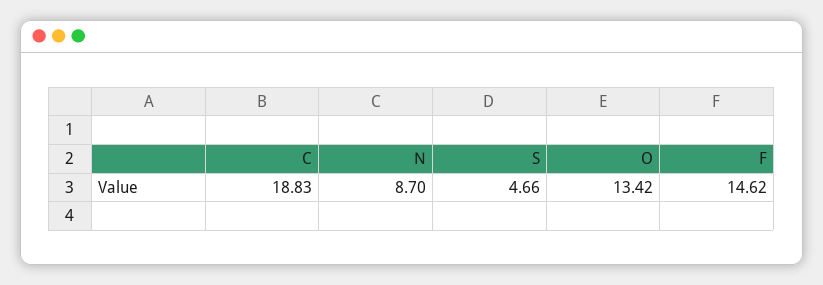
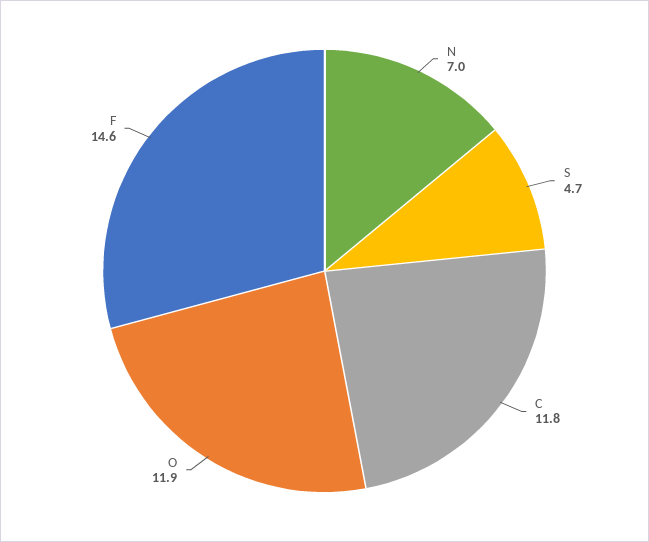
C: 18.83 -> 11.8
N: 8.7 -> 7
O: 13.42 -> 11.9

